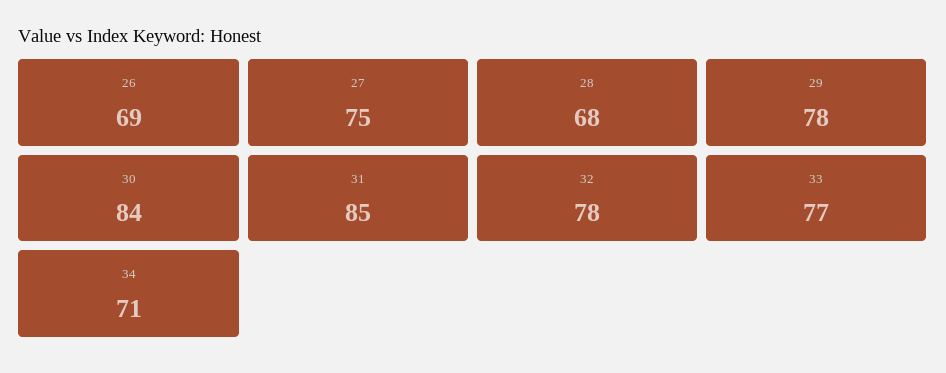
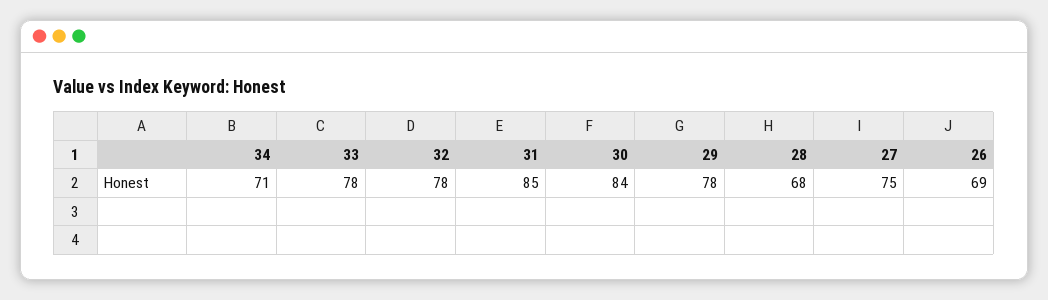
33: 77 -> 78

